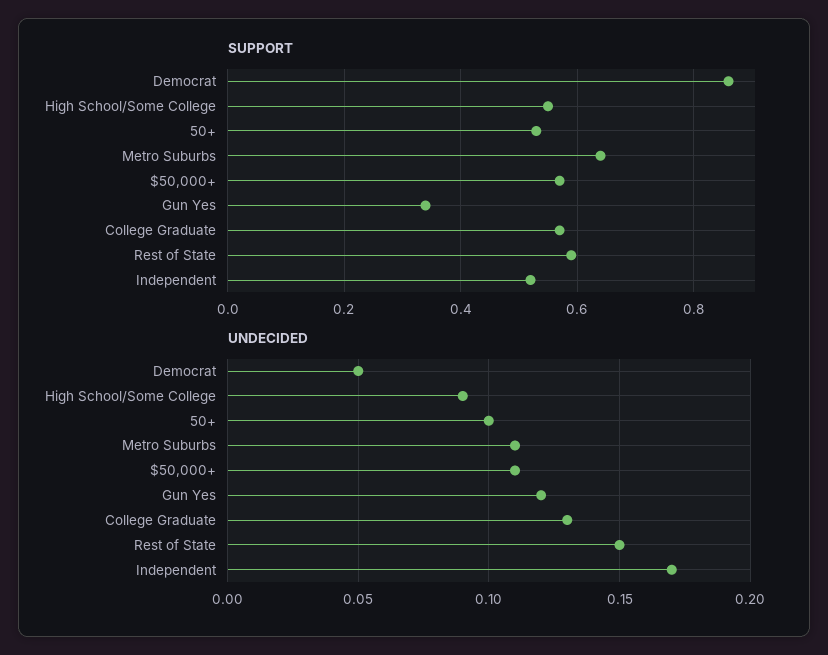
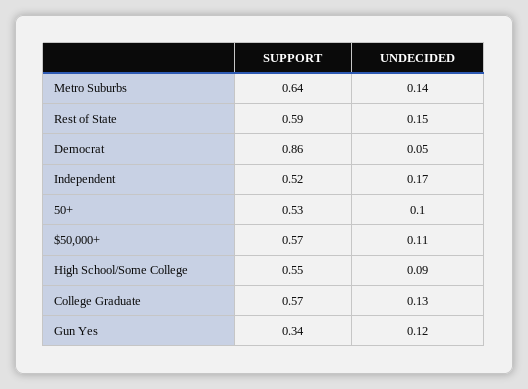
UNDECIDED, Metro Suburbs: 0.11 -> 0.14

